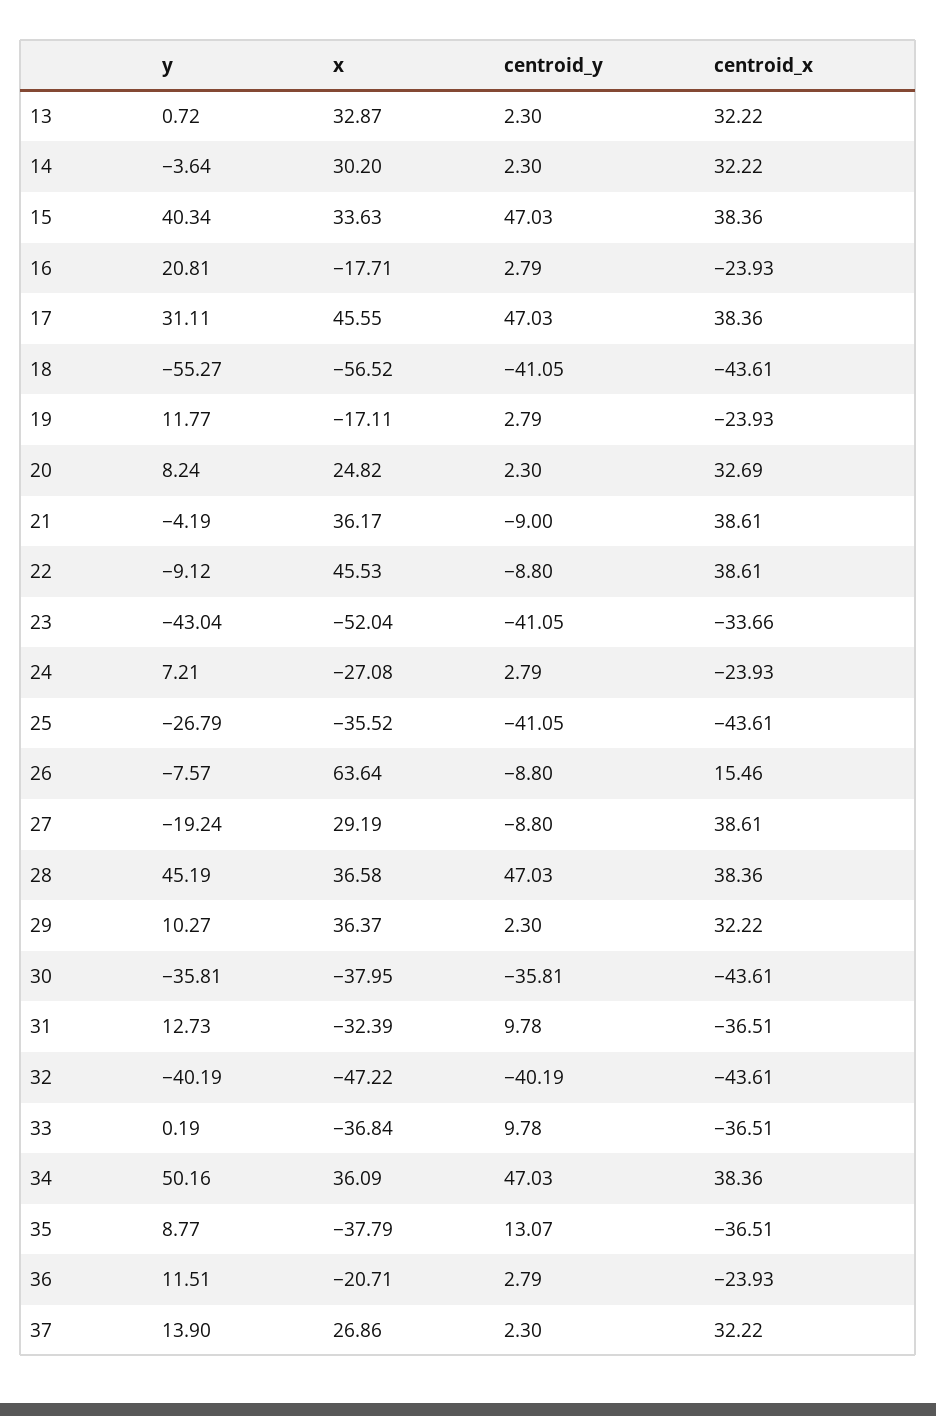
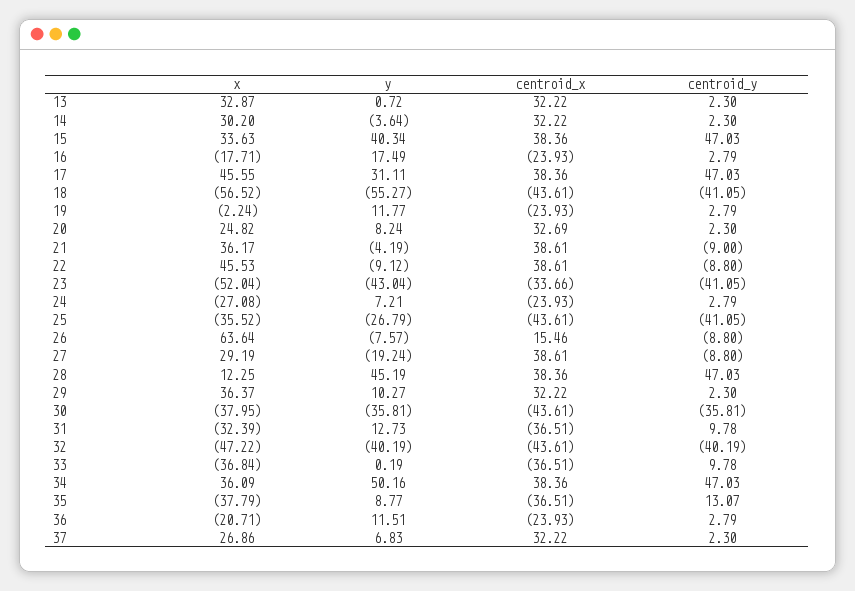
y, 16: 20.81 -> 17.49
x, 19: -17.11 -> -2.24
x, 28: 36.58 -> 12.25
y, 37: 13.9 -> 6.83

